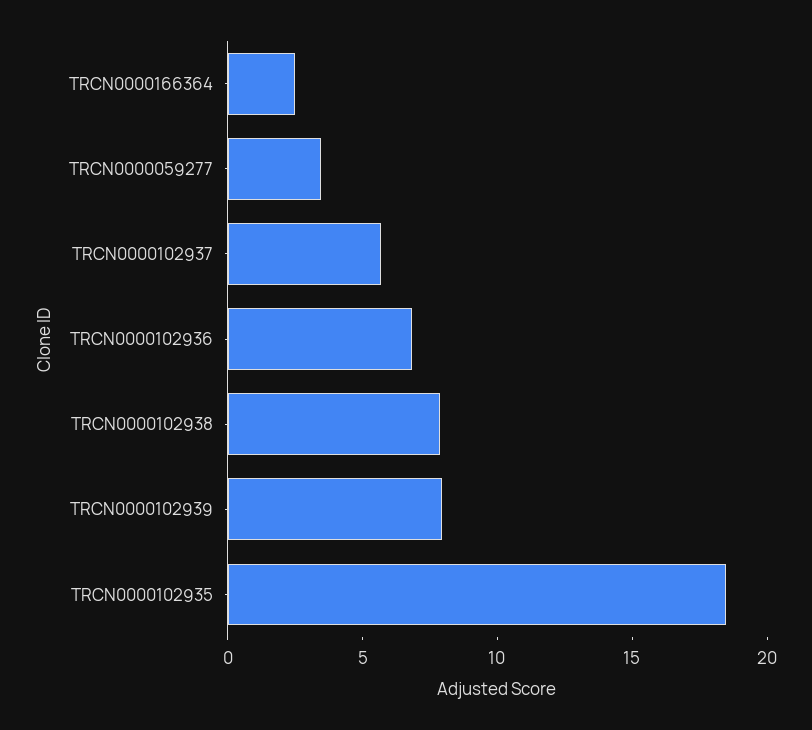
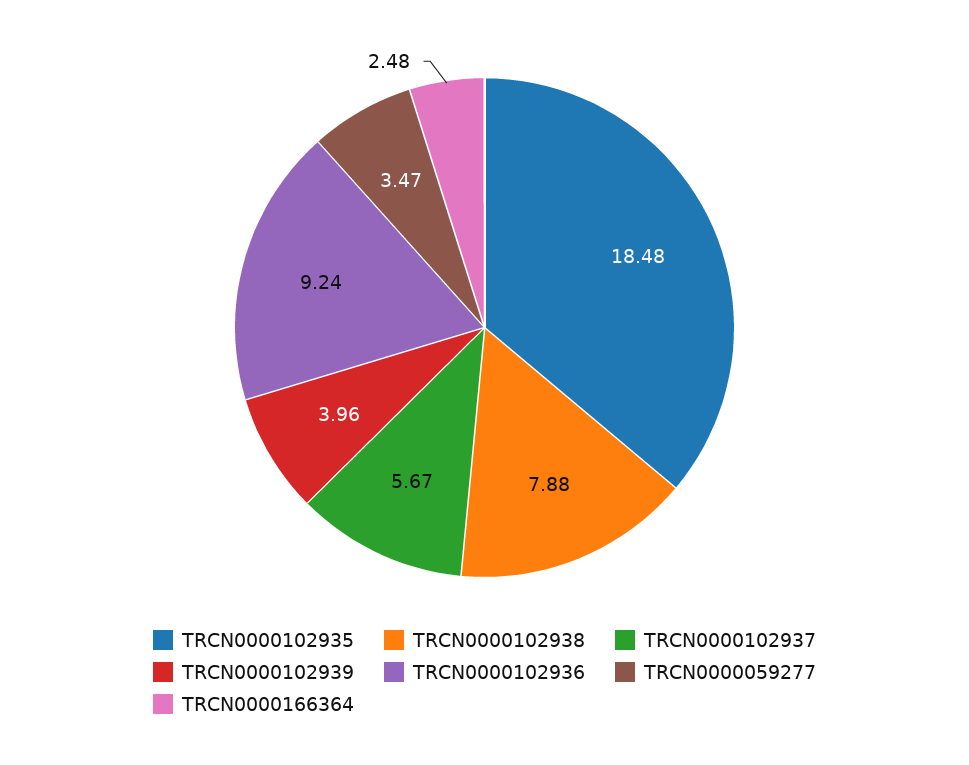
TRCN0000102936: 7 -> 9.24
TRCN0000102939: 8 -> 3.96

